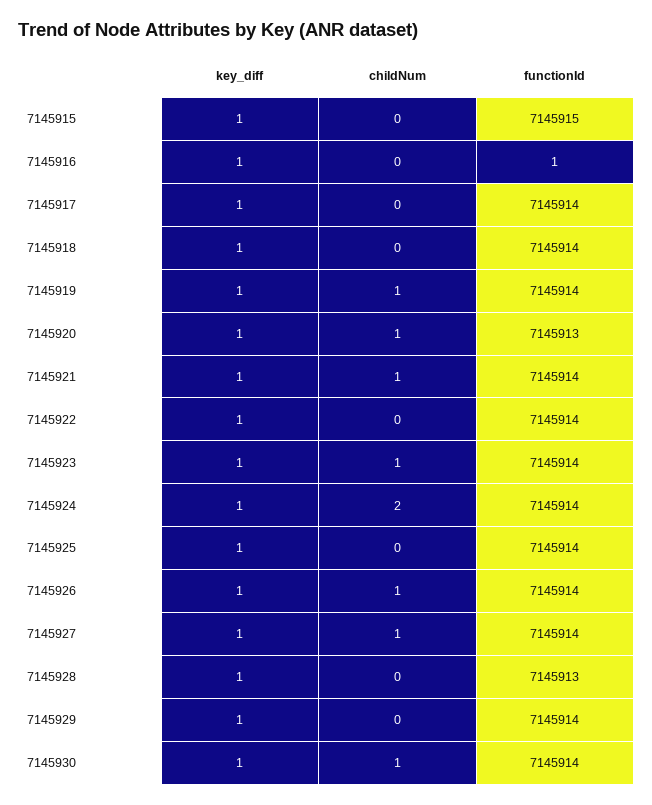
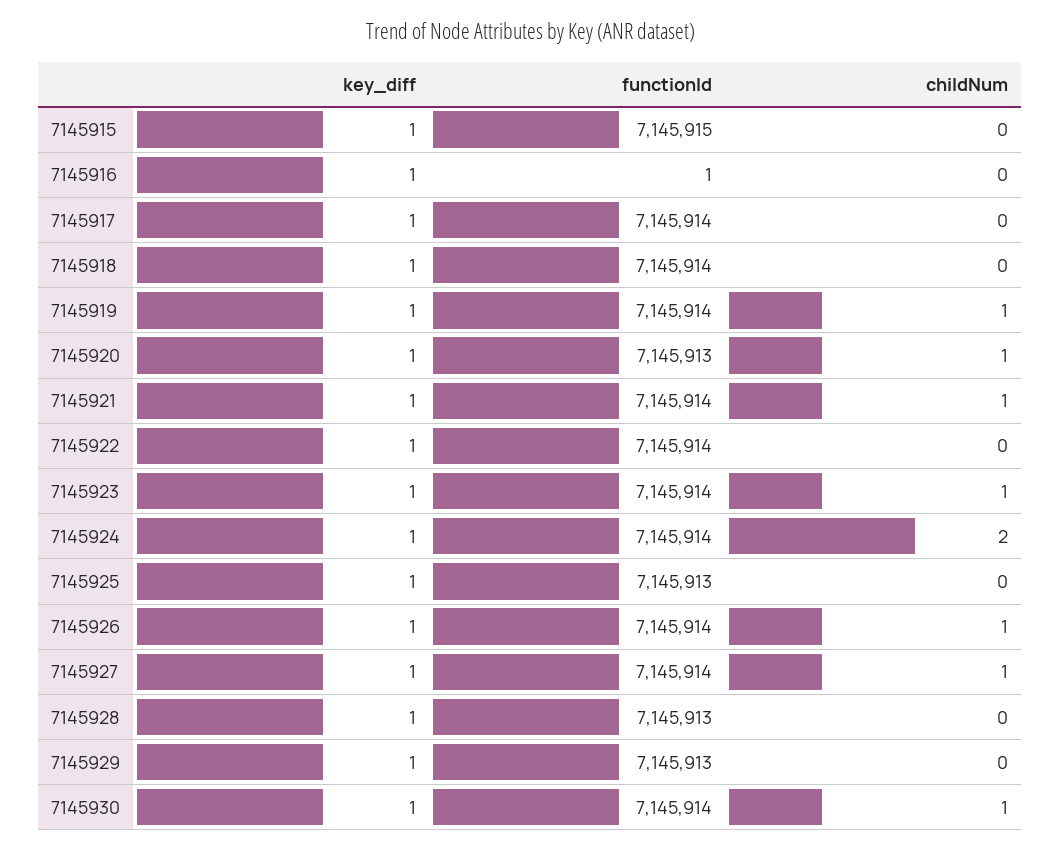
functionId, 7145925: 7145914 -> 7145913
functionId, 7145929: 7145914 -> 7145913

